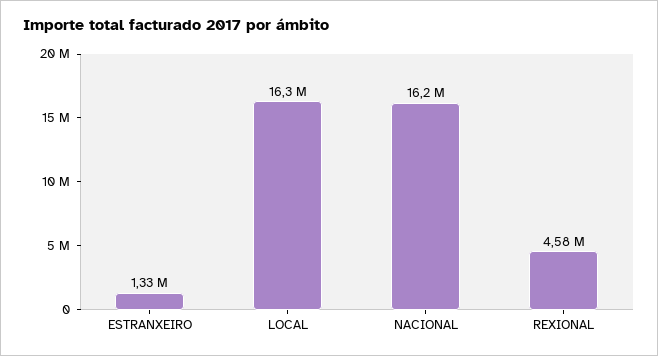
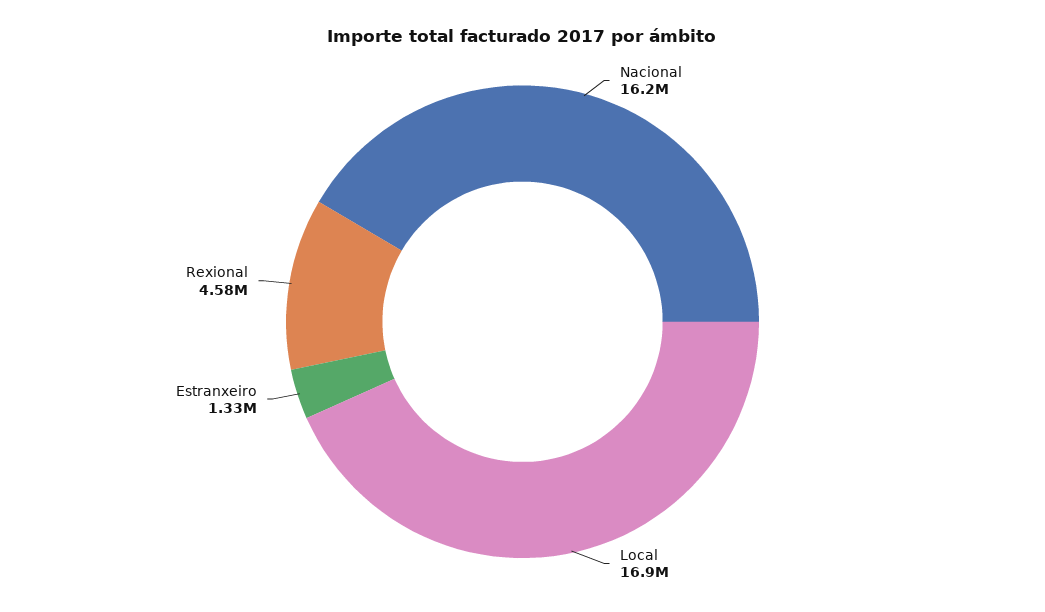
LOCAL: 16300000 -> 16900000

